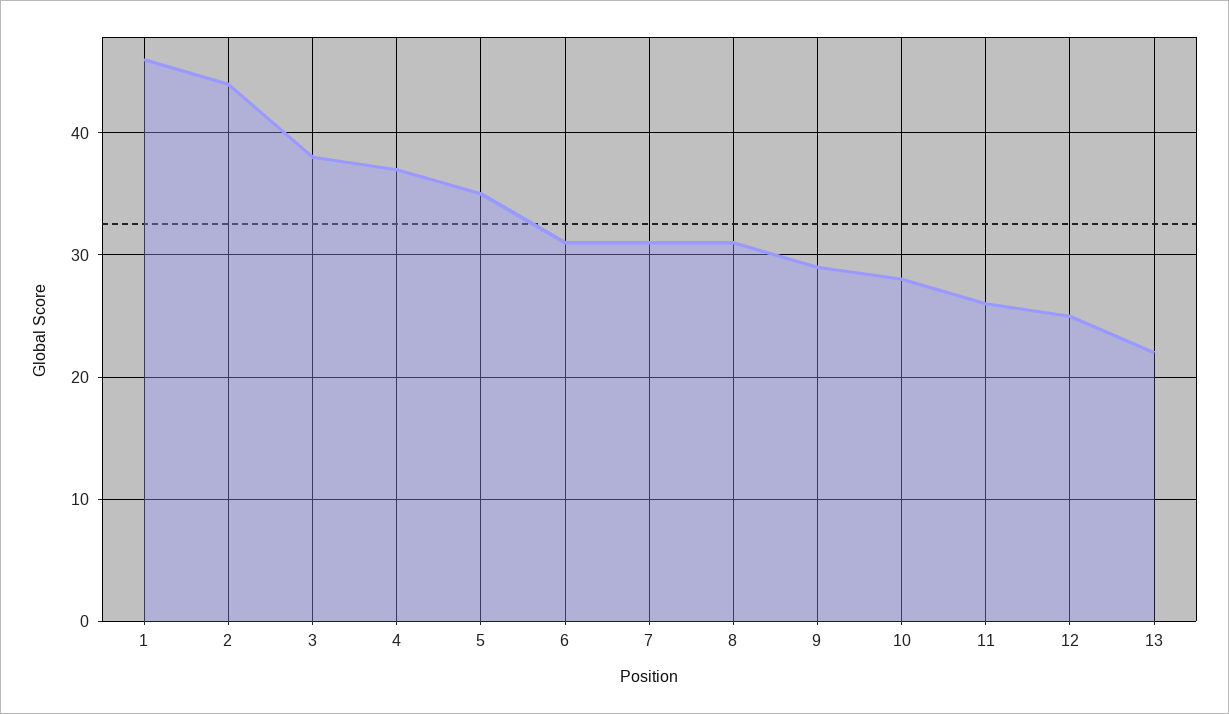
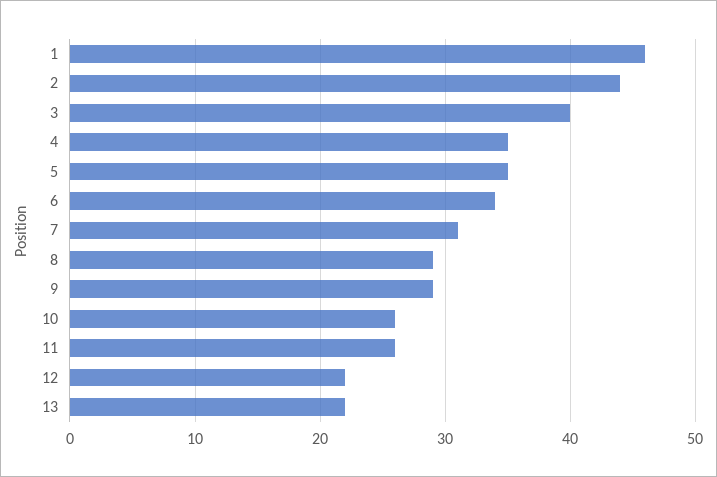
3: 38 -> 40
4: 37 -> 35
6: 31 -> 34
8: 31 -> 29
10: 28 -> 26
12: 25 -> 22

